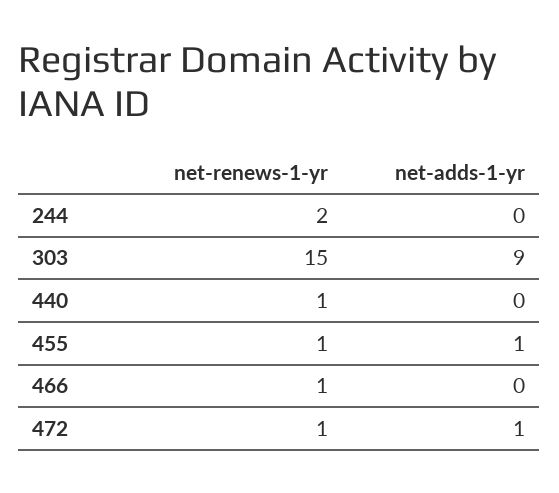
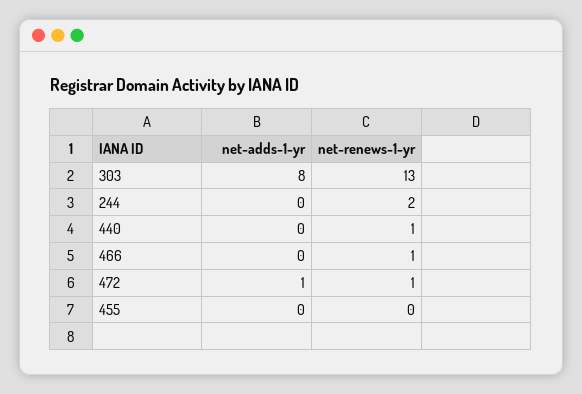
net-renews-1-yr, 303: 15 -> 13
net-adds-1-yr, 303: 9 -> 8
net-renews-1-yr, 455: 1 -> 0
net-adds-1-yr, 455: 1 -> 0

